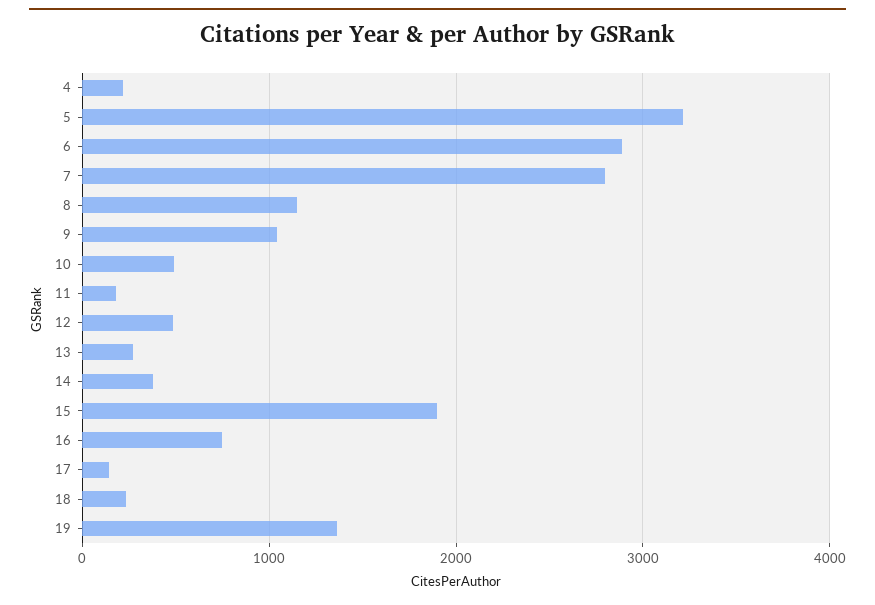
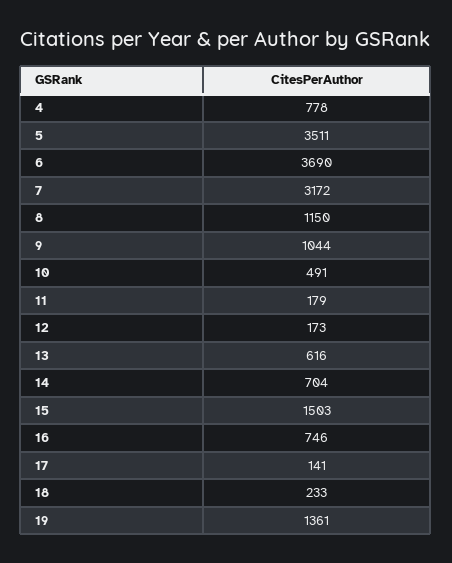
4: 200 -> 778
5: 3200 -> 3511
6: 2900 -> 3690
7: 2800 -> 3172
12: 500 -> 173
13: 300 -> 616
14: 400 -> 704
15: 1900 -> 1503

